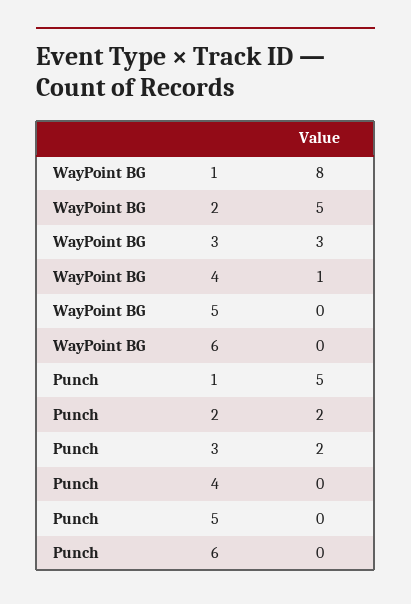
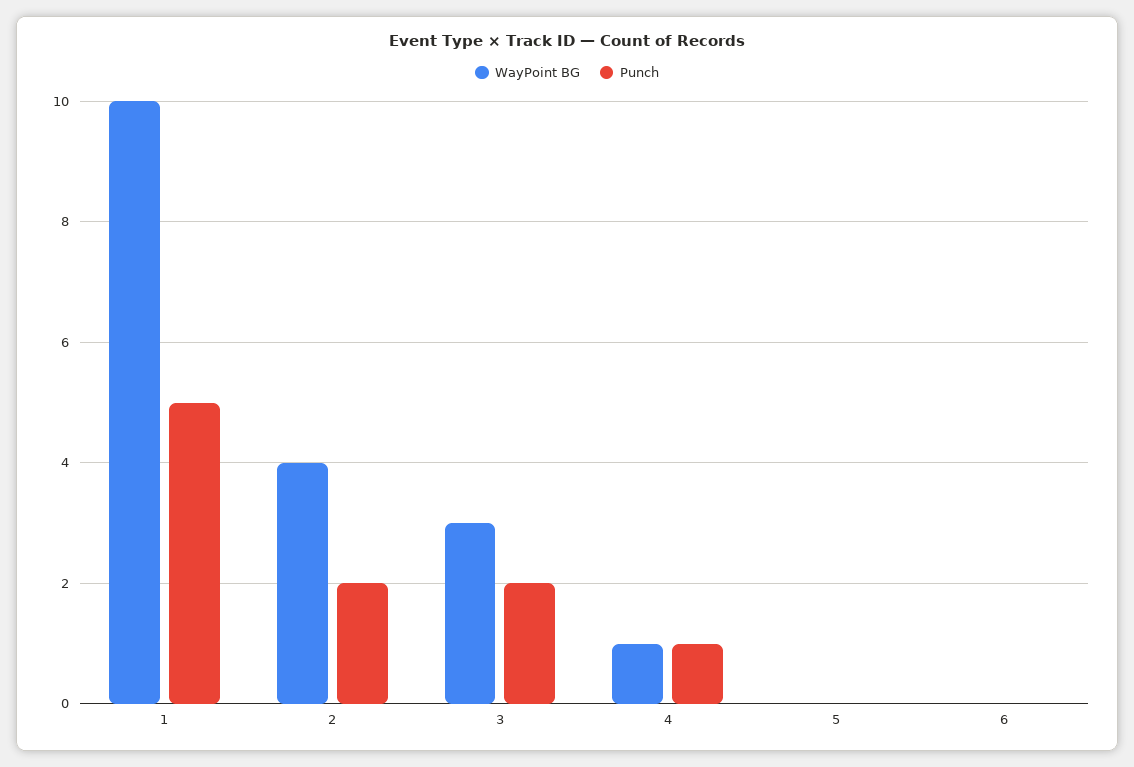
WayPoint BG, 1: 8 -> 10
WayPoint BG, 2: 5 -> 4
Punch, 4: 0 -> 1

